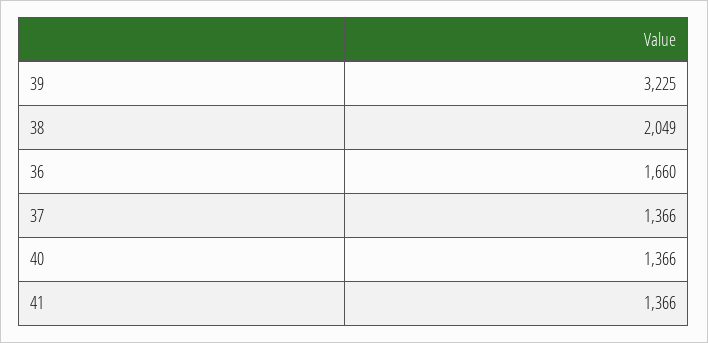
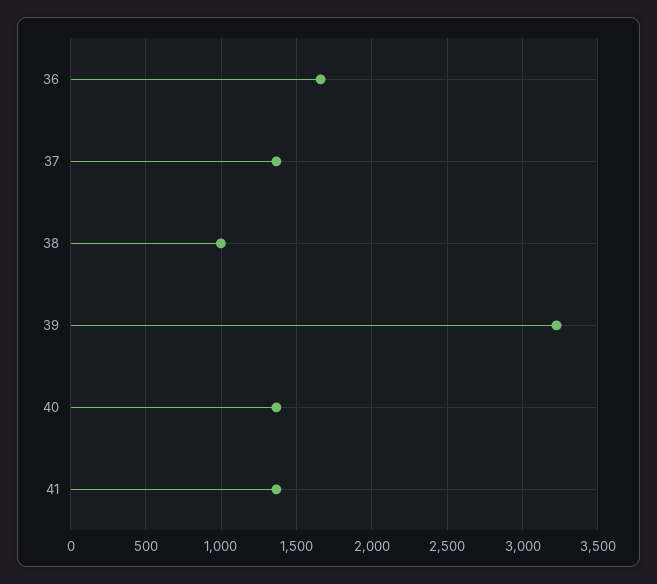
38: 2049 -> 1000

